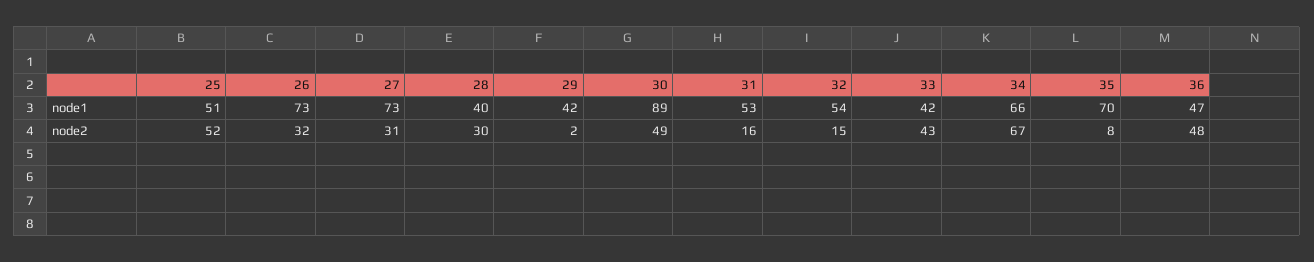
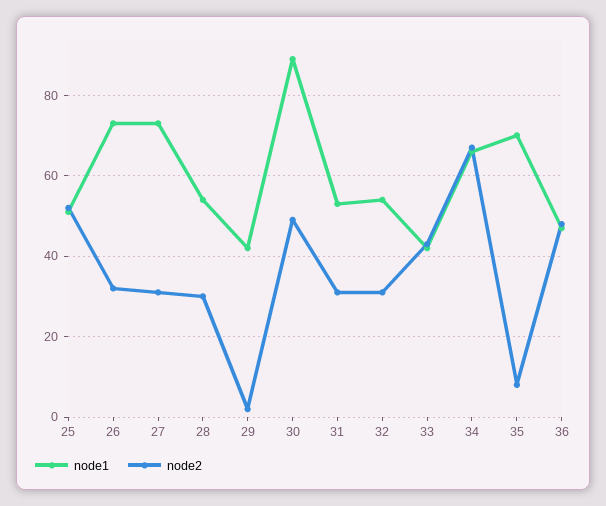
node1, 28: 40 -> 55
node2, 31: 16 -> 30
node2, 32: 15 -> 30

